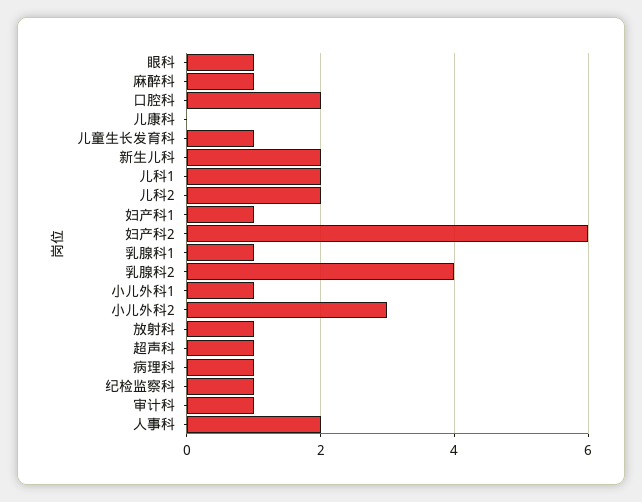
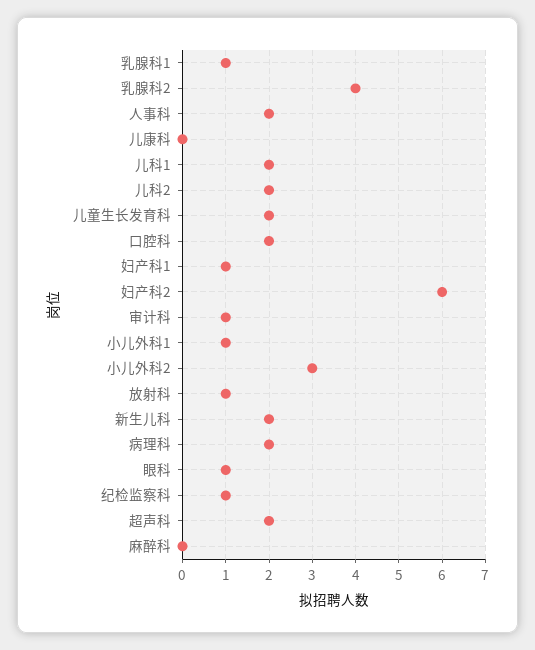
麻醉科: 1 -> 0
儿童生长发育科: 1 -> 2
超声科: 1 -> 2
病理科: 1 -> 2

